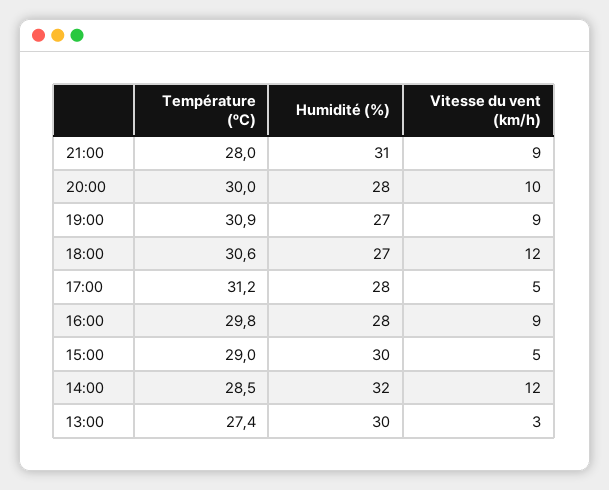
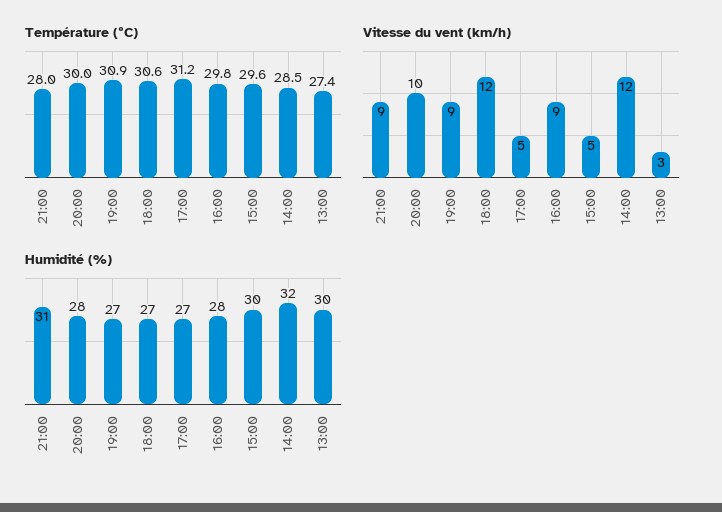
Humidité (%), 17:00: 28 -> 27
Température (ºC), 15:00: 29 -> 29.6

